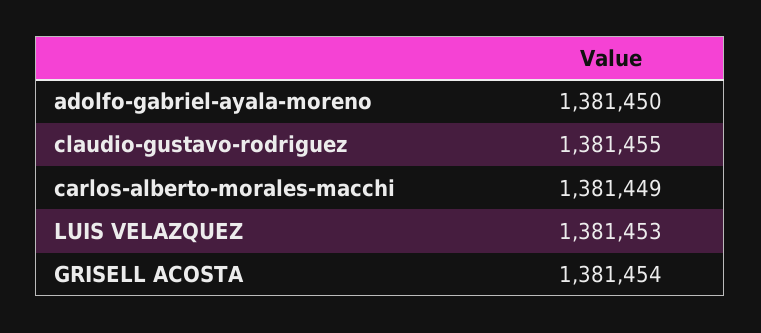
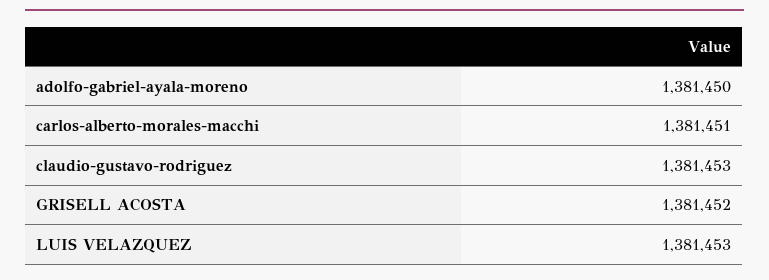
claudio-gustavo-rodriguez: 1381455 -> 1381453
carlos-alberto-morales-macchi: 1381449 -> 1381451
GRISELL ACOSTA: 1381454 -> 1381452

